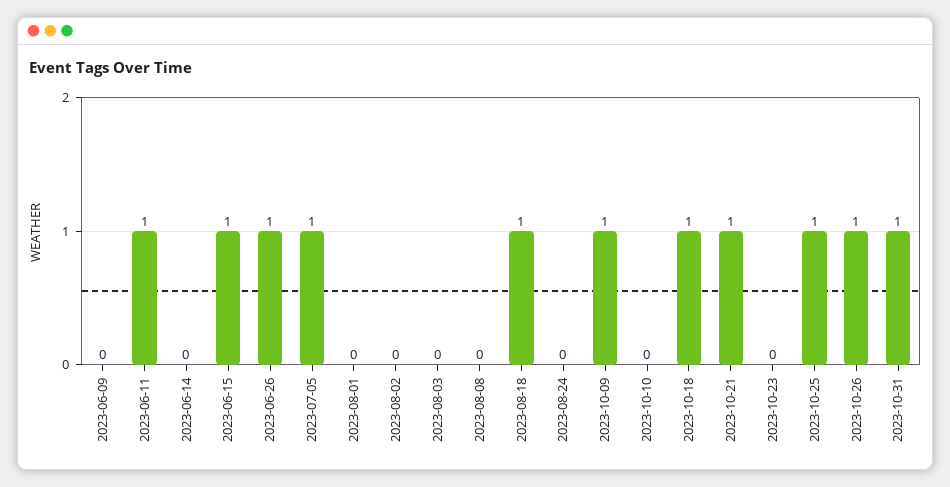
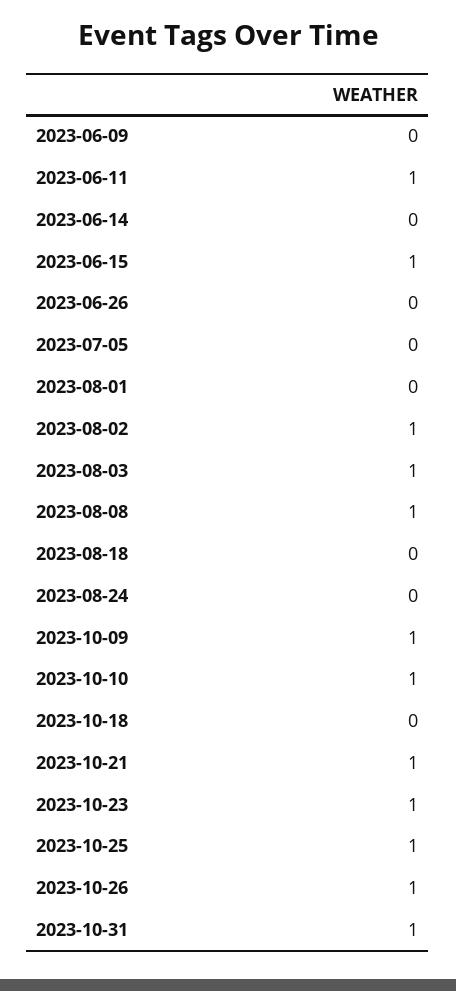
2023-06-26: 1 -> 0
2023-07-05: 1 -> 0
2023-08-02: 0 -> 1
2023-08-03: 0 -> 1
2023-08-08: 0 -> 1
2023-08-18: 1 -> 0
2023-10-10: 0 -> 1
2023-10-18: 1 -> 0
2023-10-23: 0 -> 1

